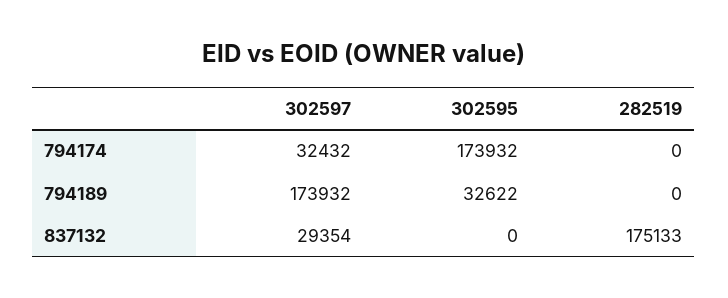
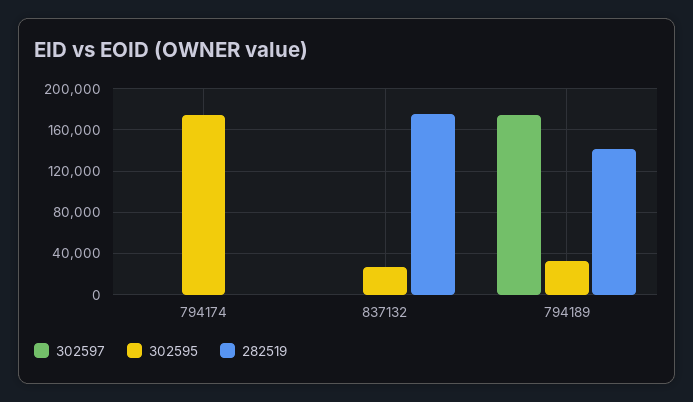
302597, 794174: 32432 -> 0
282519, 794189: 0 -> 140000
302597, 837132: 29354 -> 0
302595, 837132: 0 -> 30000

